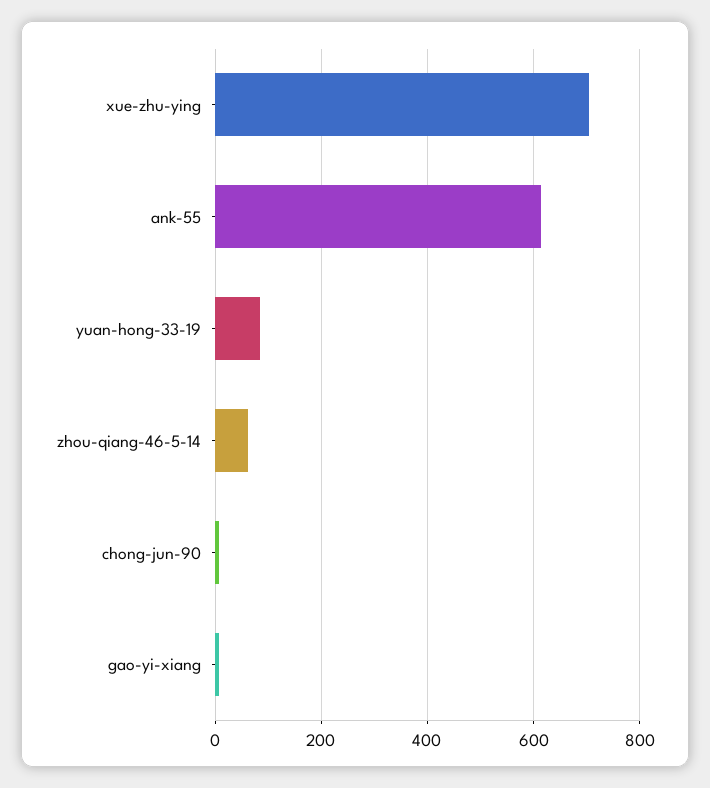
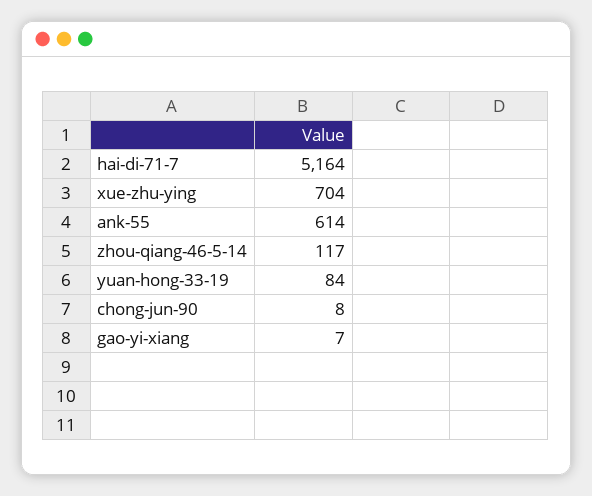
zhou-qiang-46-5-14: 60 -> 117
hai-di-71-7: none -> 5164

